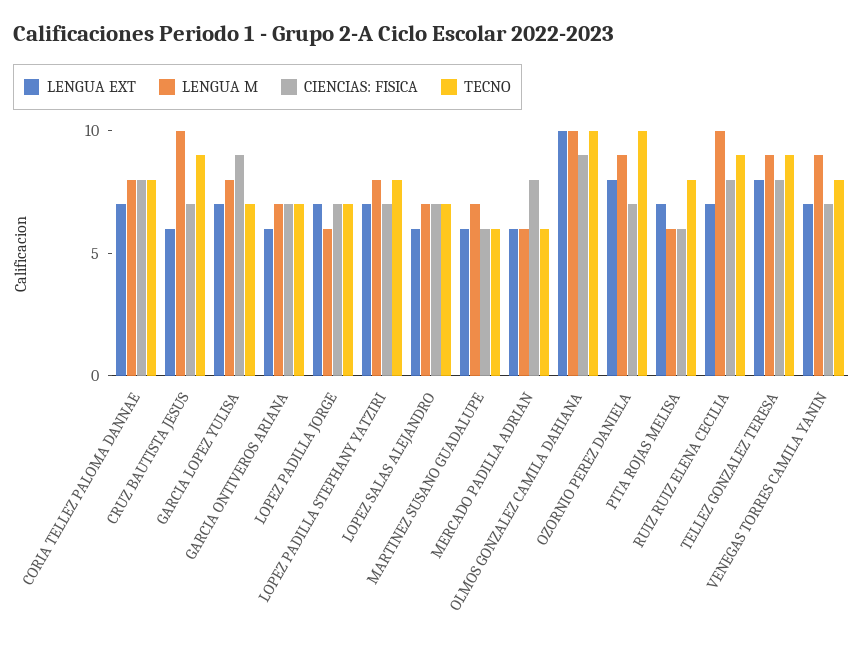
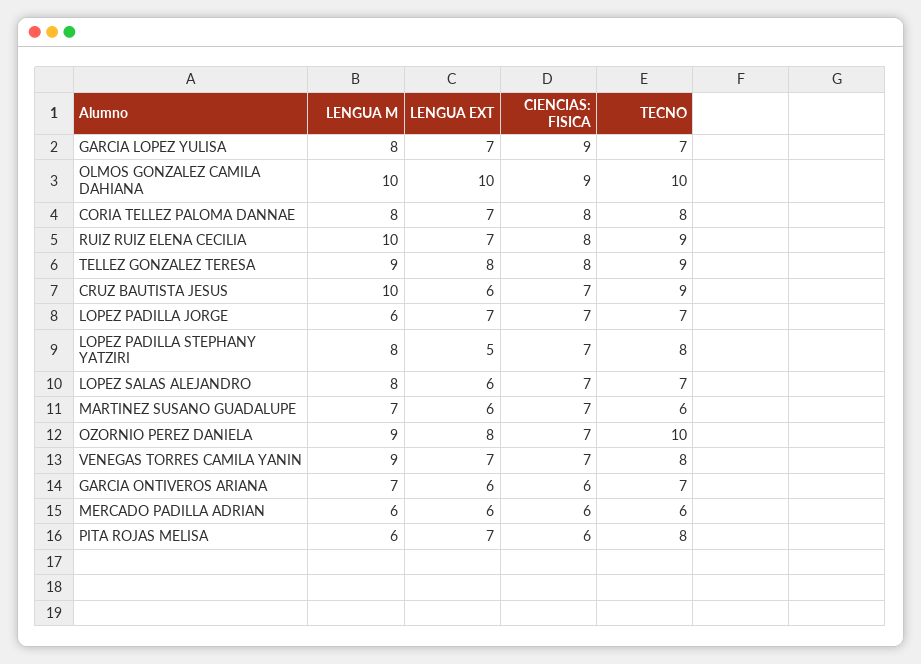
CIENCIAS: FISICA, GARCIA ONTIVEROS ARIANA: 7 -> 6
LENGUA EXT, LOPEZ PADILLA STEPHANY YATZIRI: 7 -> 5
LENGUA M, LOPEZ SALAS ALEJANDRO: 7 -> 8
CIENCIAS: FISICA, MARTINEZ SUSANO GUADALUPE: 6 -> 7
CIENCIAS: FISICA, MERCADO PADILLA ADRIAN: 8 -> 6

